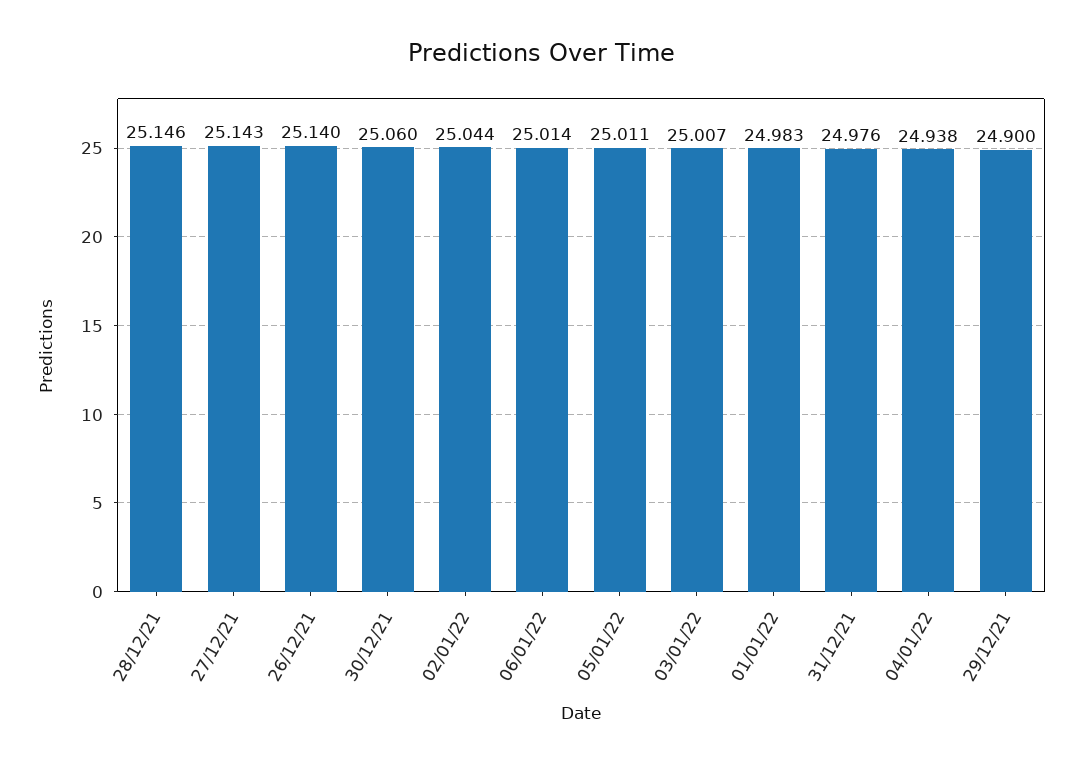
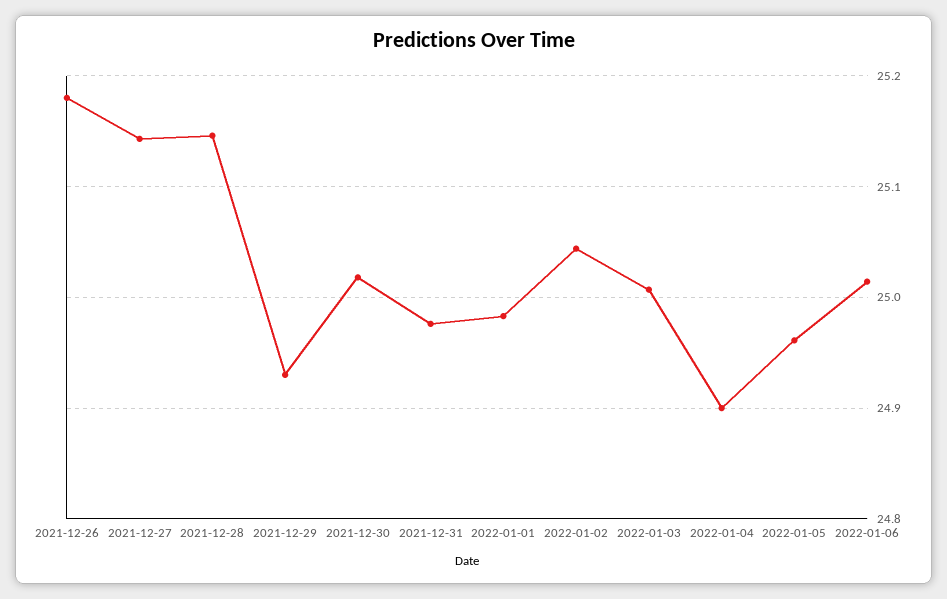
26/12/21: 25.14 -> 25.18
30/12/21: 25.06 -> 25.02
05/01/22: 25.011 -> 24.96
04/01/22: 24.938 -> 24.9
29/12/21: 24.9 -> 24.93

